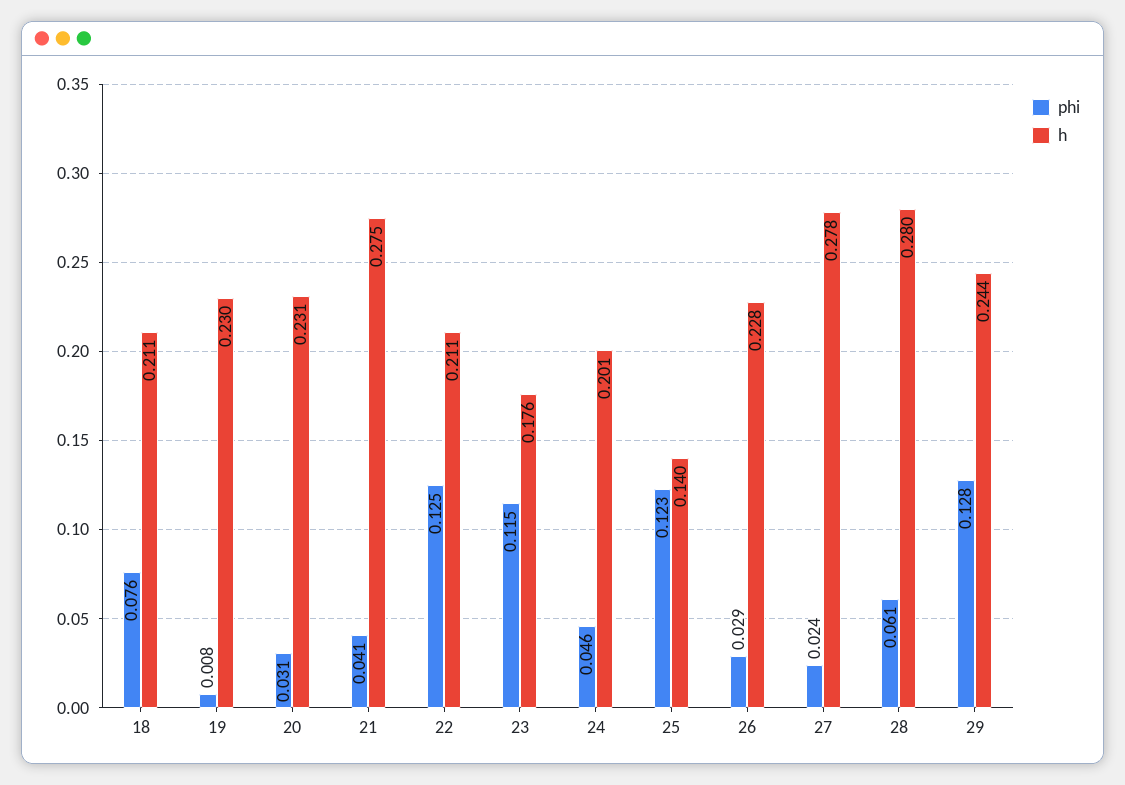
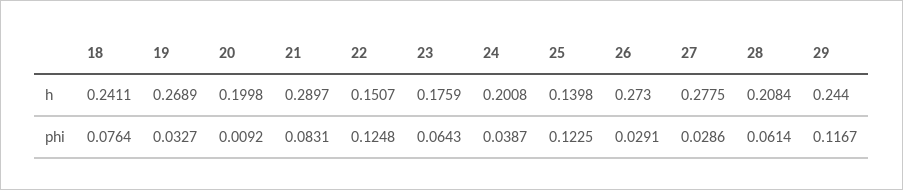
h, 18: 0.211 -> 0.2411
phi, 19: 0.008 -> 0.0327
h, 19: 0.23 -> 0.2689
phi, 20: 0.031 -> 0.0092
h, 20: 0.231 -> 0.1998
phi, 21: 0.041 -> 0.0831
h, 21: 0.275 -> 0.2897
h, 22: 0.211 -> 0.1507
phi, 23: 0.115 -> 0.0643
phi, 24: 0.046 -> 0.0387
h, 26: 0.228 -> 0.273
phi, 27: 0.024 -> 0.0286
h, 28: 0.28 -> 0.2084
phi, 29: 0.128 -> 0.1167

